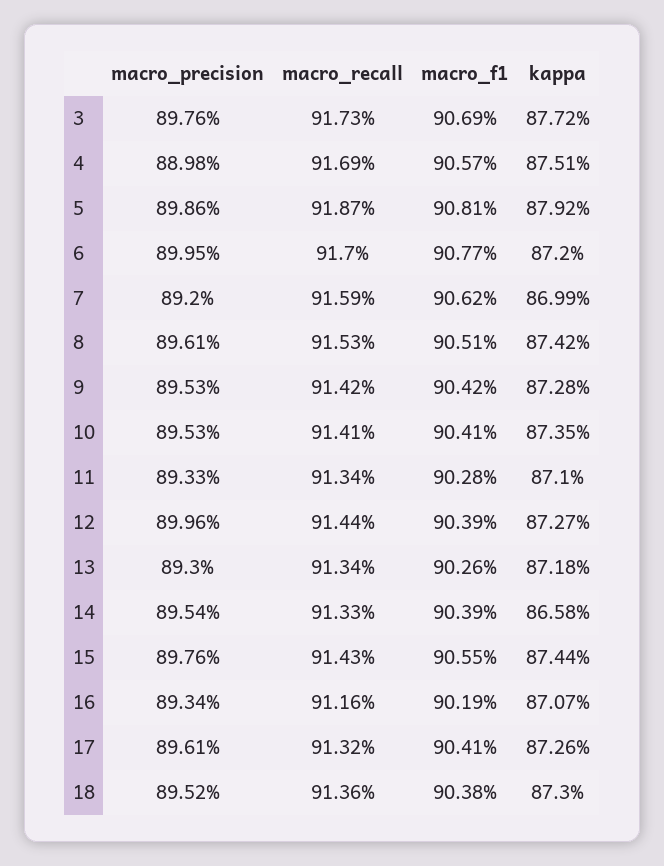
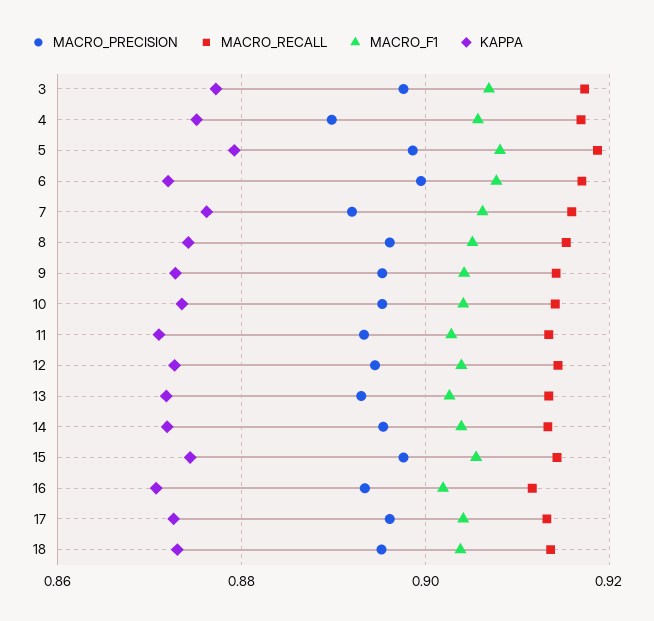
kappa, 7: 0.8699 -> 0.876
macro_precision, 12: 0.8996 -> 0.894
kappa, 14: 0.8658 -> 0.872

